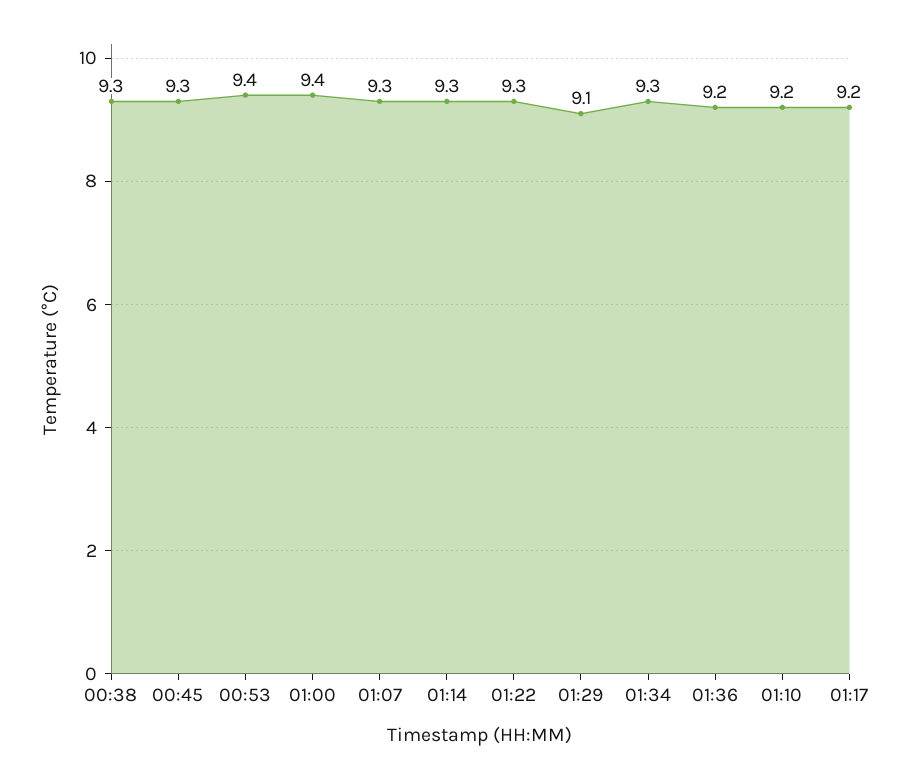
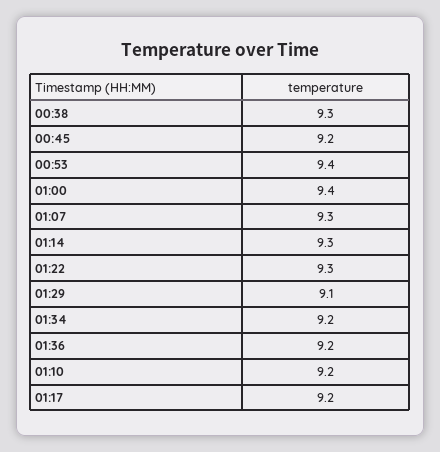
00:45: 9.3 -> 9.2
01:34: 9.3 -> 9.2

